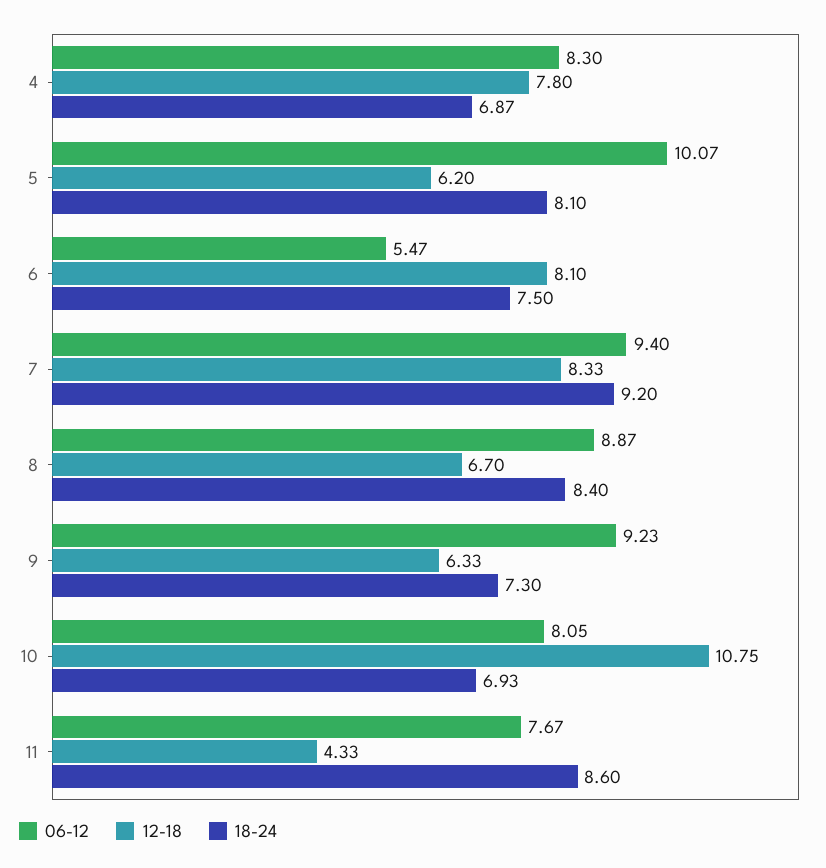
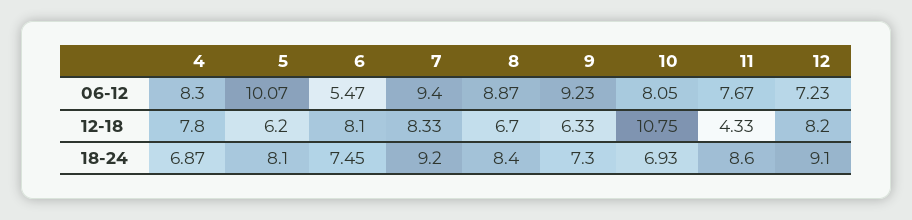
18-24, 6: 7.5 -> 7.45
06-12, 12: none -> 7.23
12-18, 12: none -> 8.2
18-24, 12: none -> 9.1

